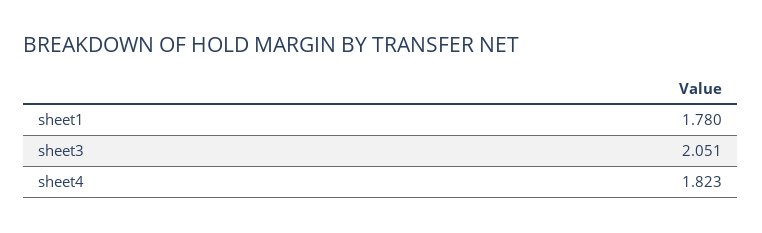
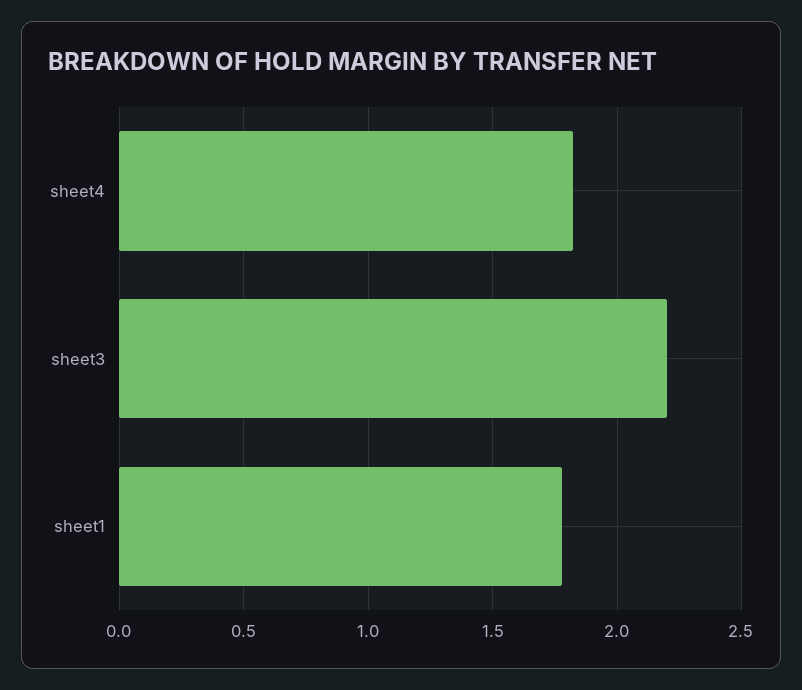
sheet3: 2.051 -> 2.2

